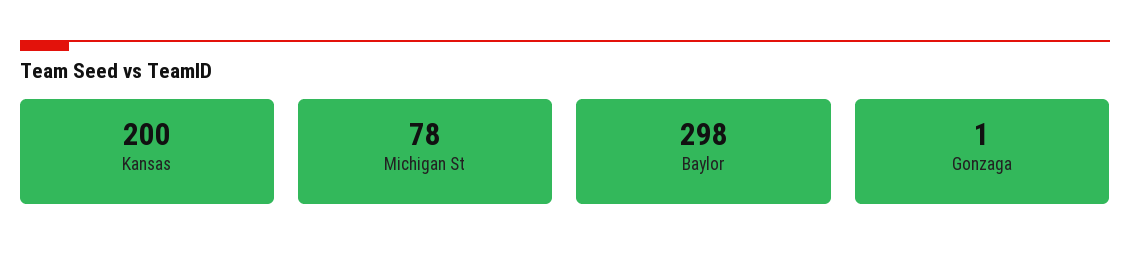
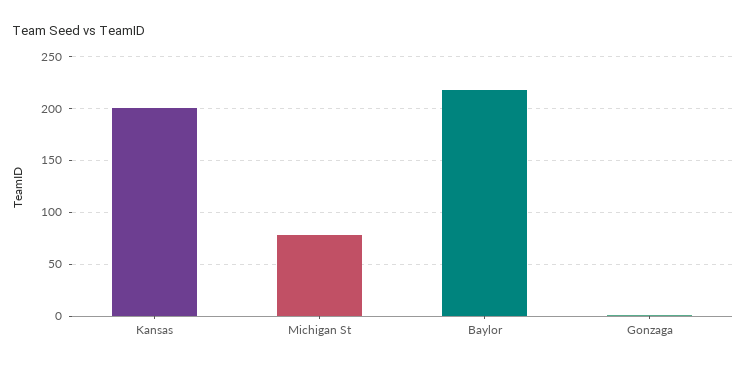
Baylor: 298 -> 220

